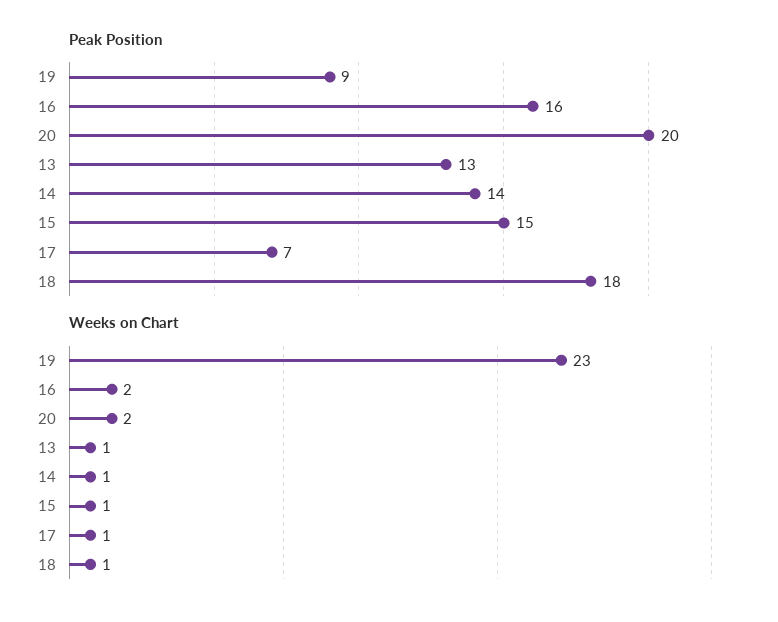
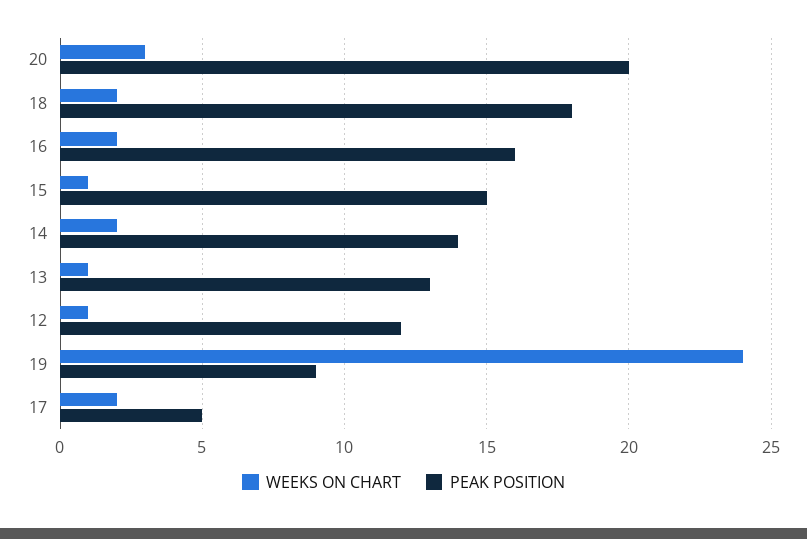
Peak Position, 17: 7 -> 5
Weeks on Chart, 19: 23 -> 24
Weeks on Chart, 20: 2 -> 3
Weeks on Chart, 14: 1 -> 2
Weeks on Chart, 17: 1 -> 2
Weeks on Chart, 18: 1 -> 2
Weeks on Chart, 12: none -> 1
Peak Position, 12: none -> 12

